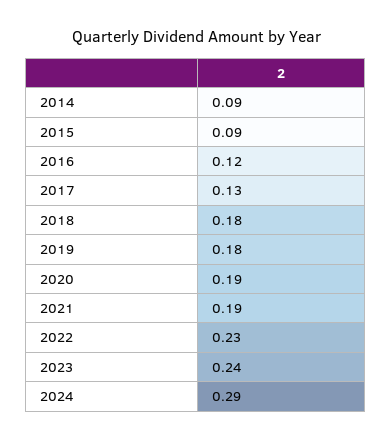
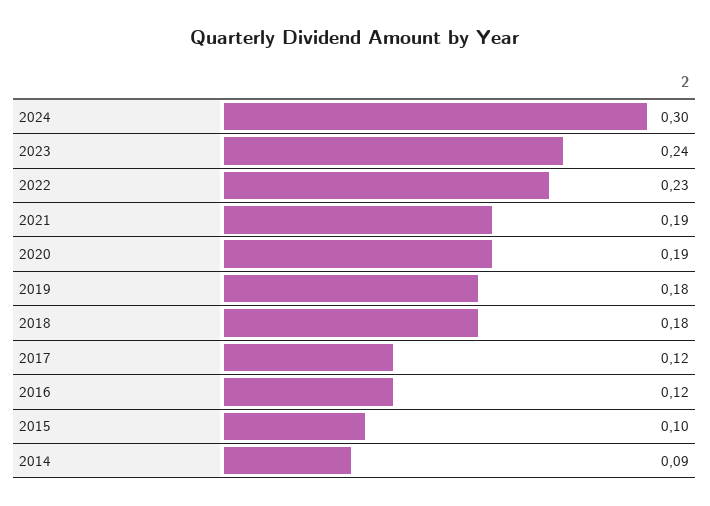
2015: 0.09 -> 0.1
2017: 0.13 -> 0.12
2024: 0.29 -> 0.3

